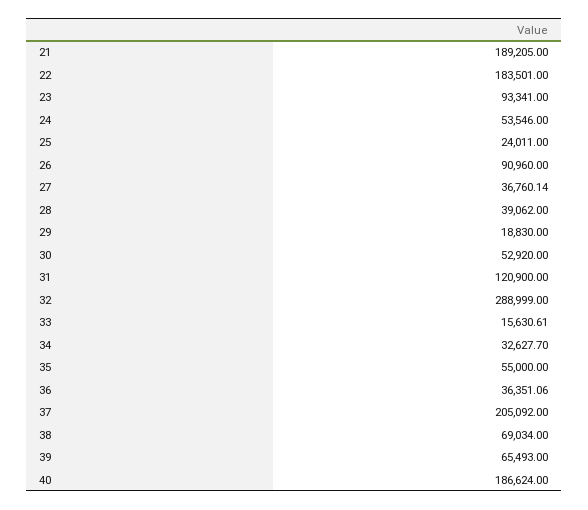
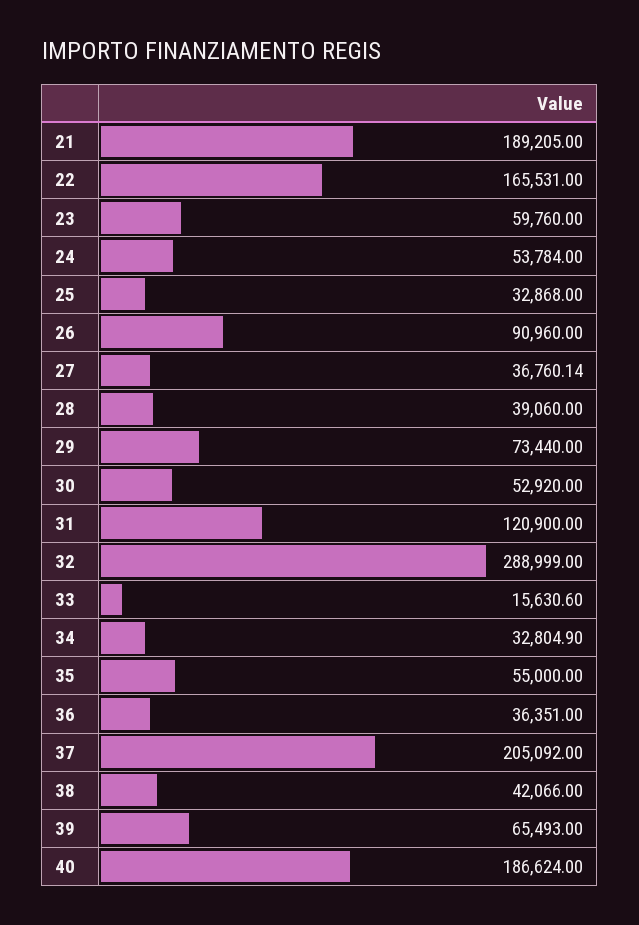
22: 183501 -> 165531
23: 93341 -> 59760
24: 53546 -> 53784
25: 24011 -> 32868
28: 39062 -> 39060
29: 18830 -> 73440
33: 15630.61 -> 15630.6
34: 32627.7 -> 32804.9
36: 36351.06 -> 36351
38: 69034 -> 42066

